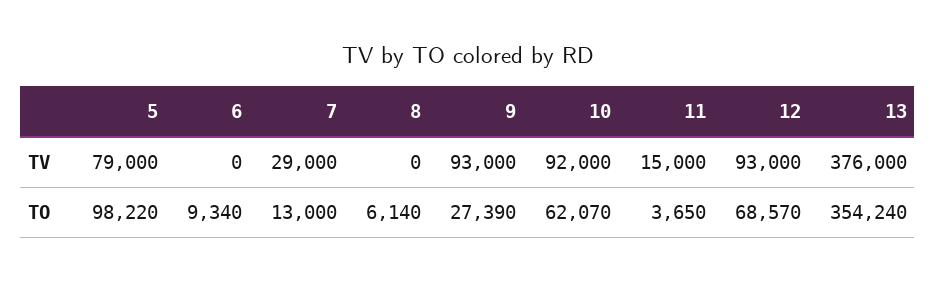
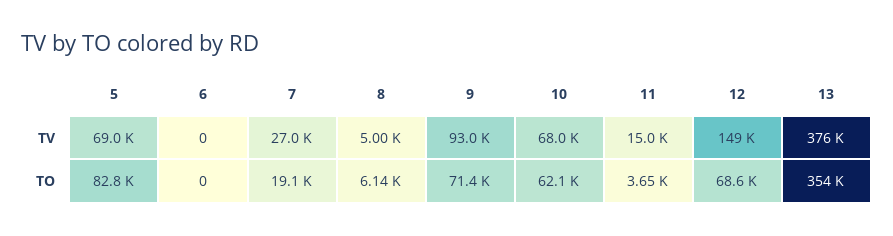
5, TV: 79000 -> 69000
7, TV: 29000 -> 27000
8, TV: 0 -> 5000
10, TV: 92000 -> 68000
12, TV: 93000 -> 149000
5, TO: 98220 -> 82800
6, TO: 9340 -> 0
7, TO: 13000 -> 19100
9, TO: 27390 -> 71400

